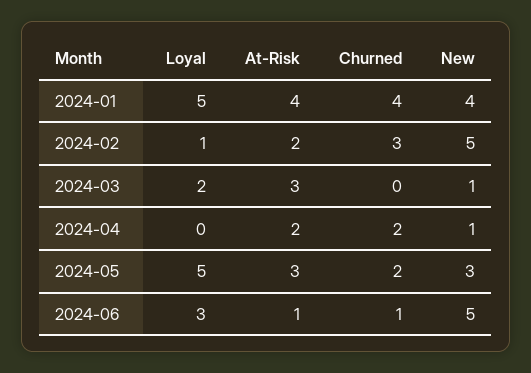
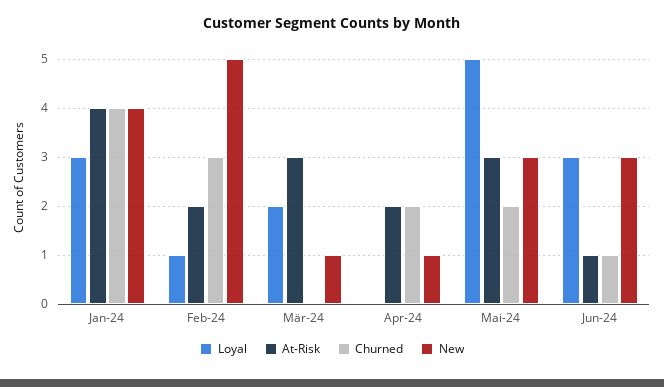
Loyal, 2024-01: 5 -> 3
New, 2024-06: 5 -> 3

